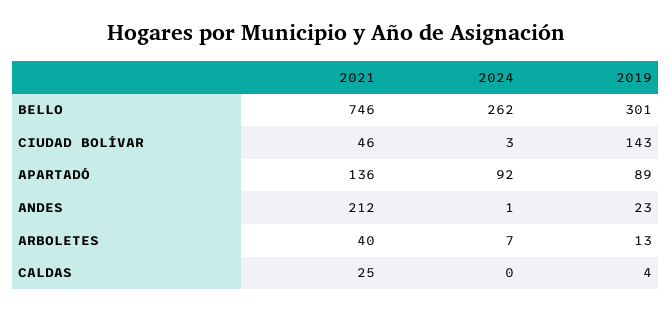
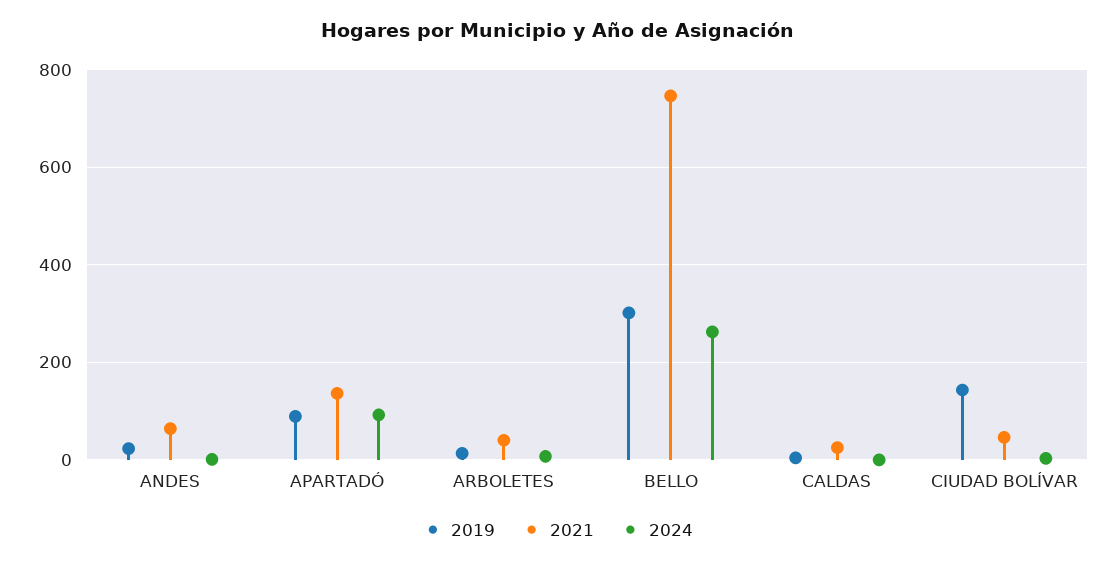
2021, ANDES: 212 -> 60

